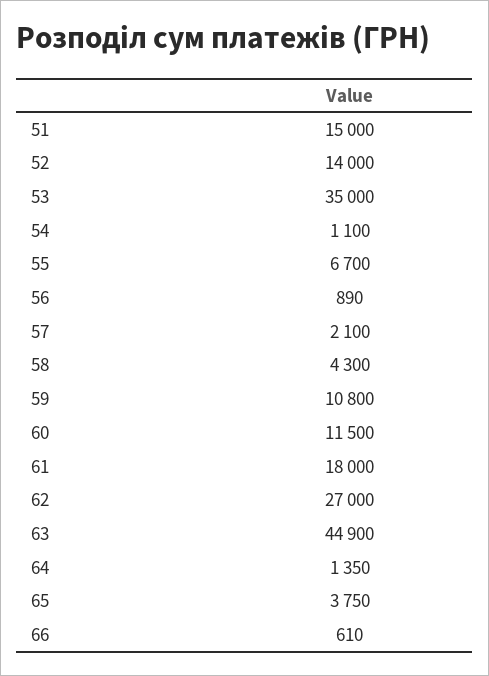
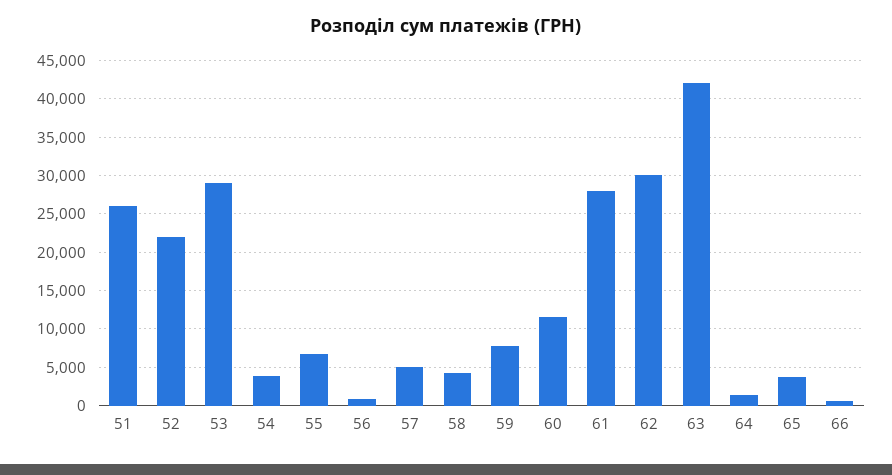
51: 15000 -> 26000
52: 14000 -> 22000
53: 35000 -> 29000
54: 1100 -> 4000
57: 2100 -> 5000
59: 10800 -> 8000
61: 18000 -> 28000
62: 27000 -> 30000
63: 44900 -> 42000

